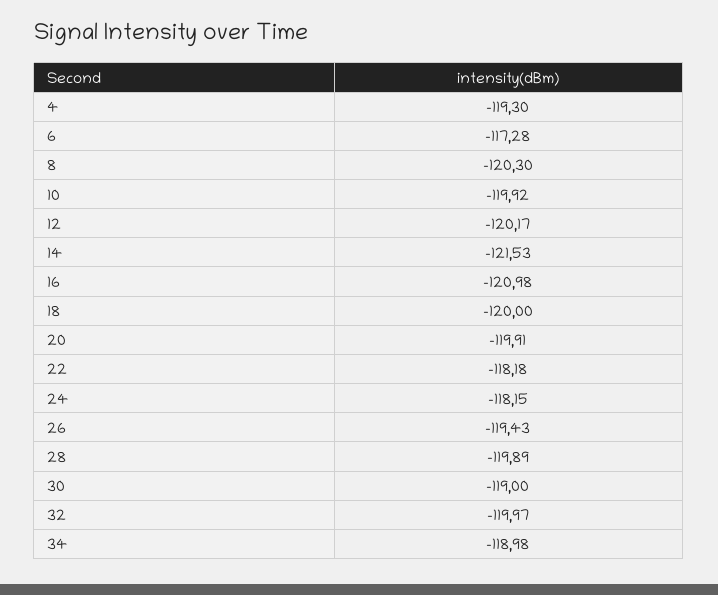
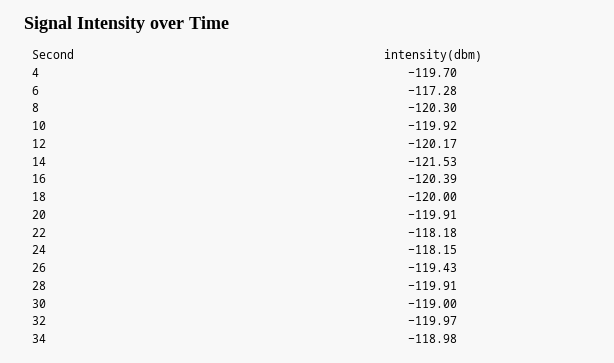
4: -119.3 -> -119.7
16: -120.98 -> -120.39
28: -119.89 -> -119.91

